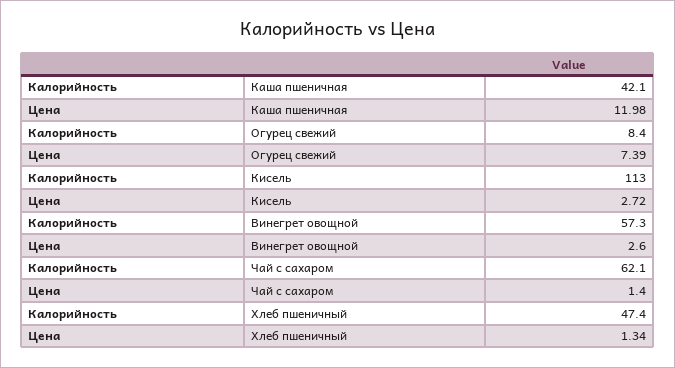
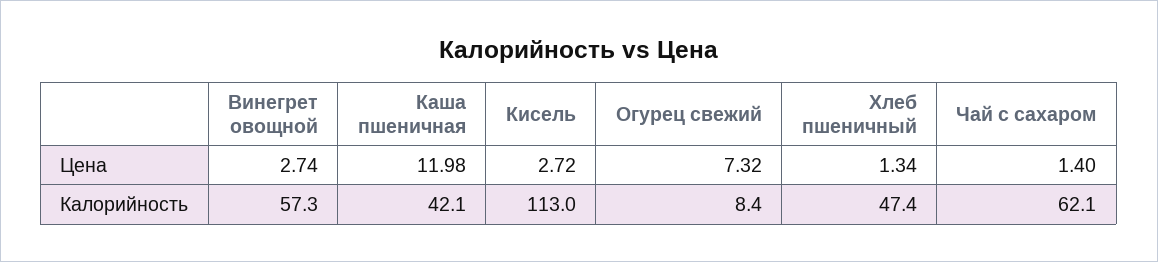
Цена, Огурец свежий: 7.39 -> 7.32
Цена, Винегрет овощной: 2.6 -> 2.74

